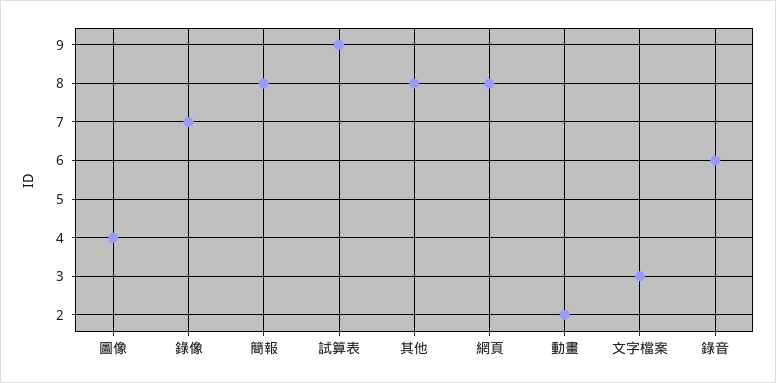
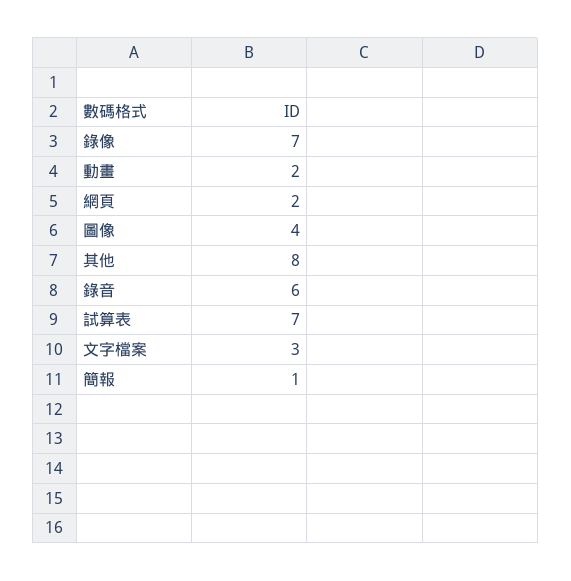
簡報: 8 -> 1
試算表: 9 -> 7
網頁: 8 -> 2

